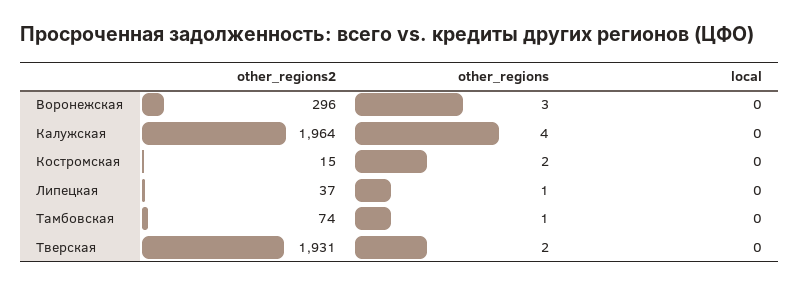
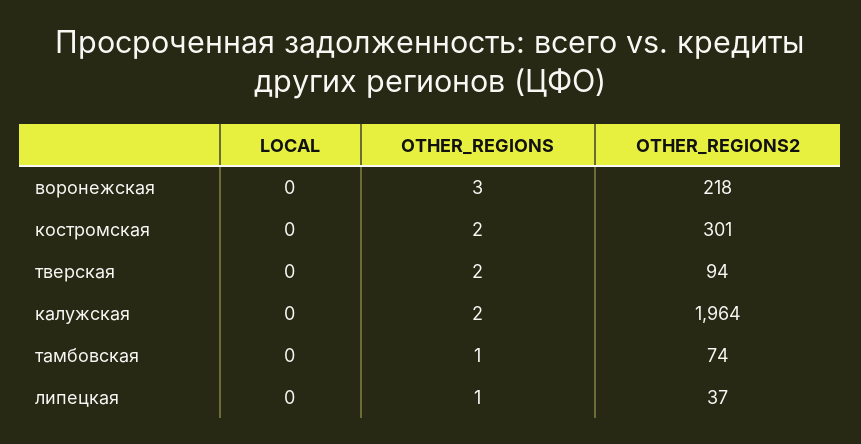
other_regions2, Воронежская: 296 -> 218
other_regions, Калужская: 4 -> 2
other_regions2, Костромская: 15 -> 301
other_regions2, Тверская: 1931 -> 94

